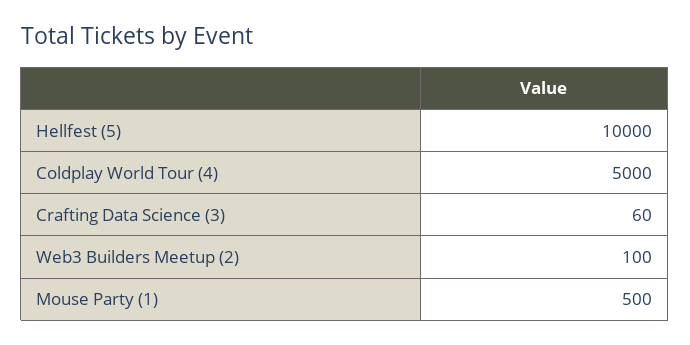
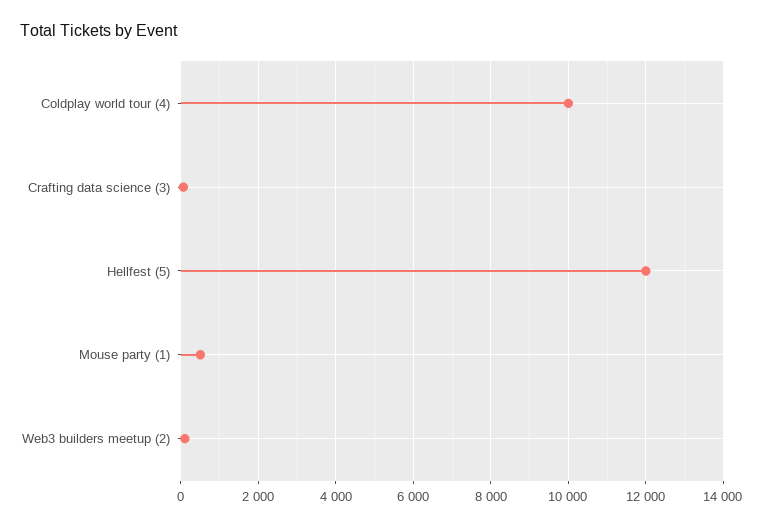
Hellfest (5): 10000 -> 12000
Coldplay World Tour (4): 5000 -> 10000

